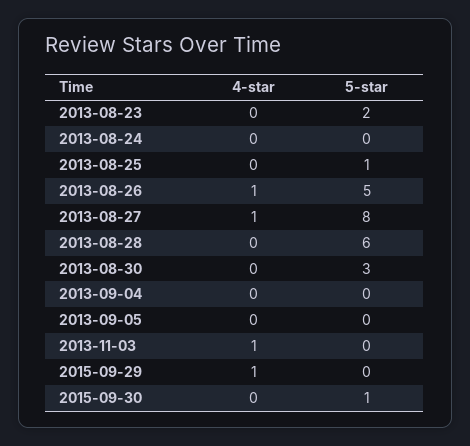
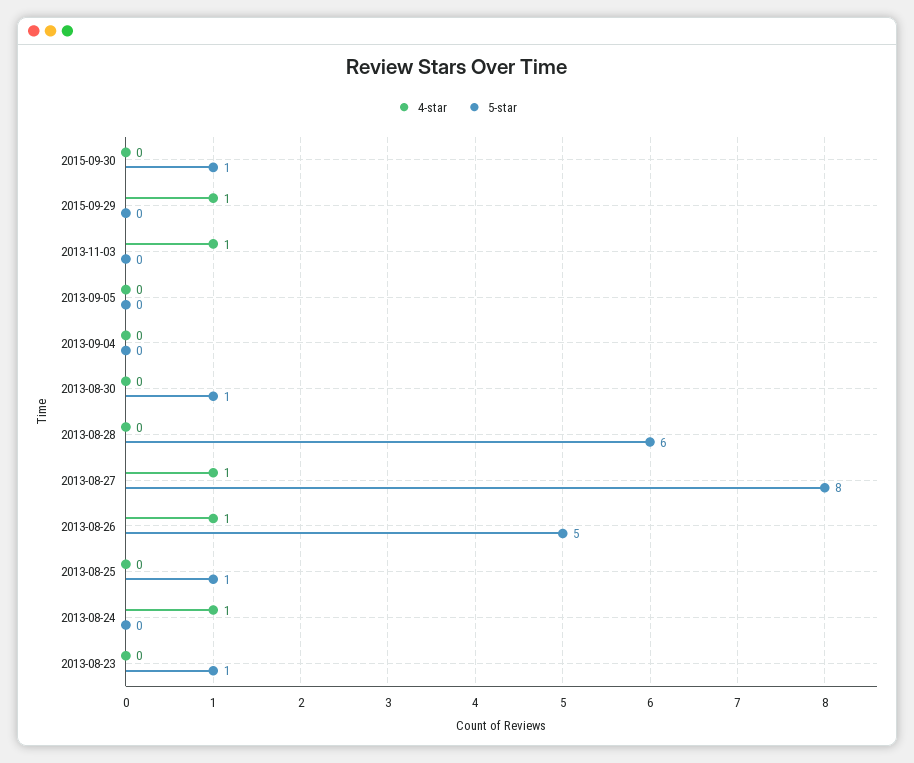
5-star, 2013-08-23: 2 -> 1
4-star, 2013-08-24: 0 -> 1
5-star, 2013-08-30: 3 -> 1

